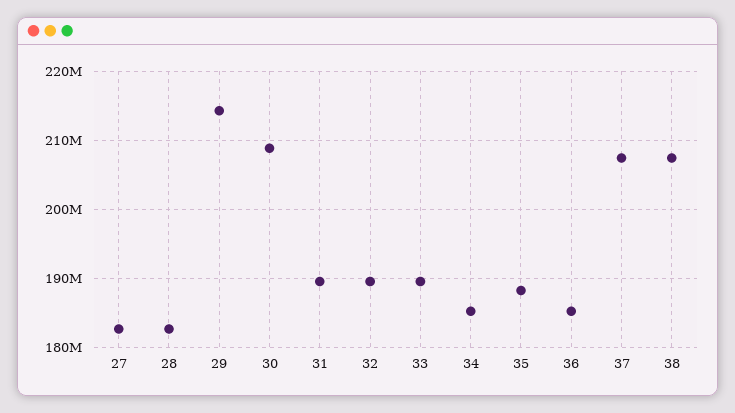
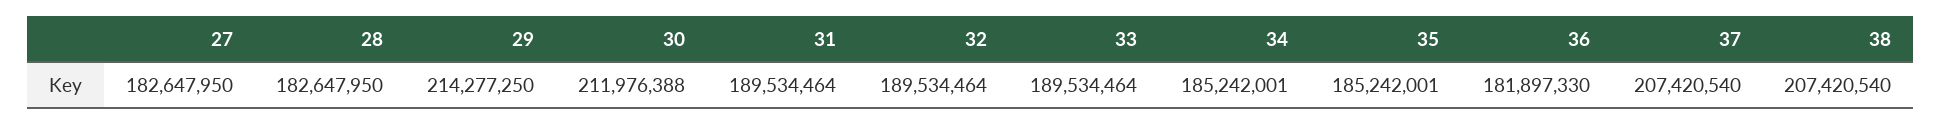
30: 209000000 -> 211976388
35: 188000000 -> 185242001
36: 185000000 -> 181897330

